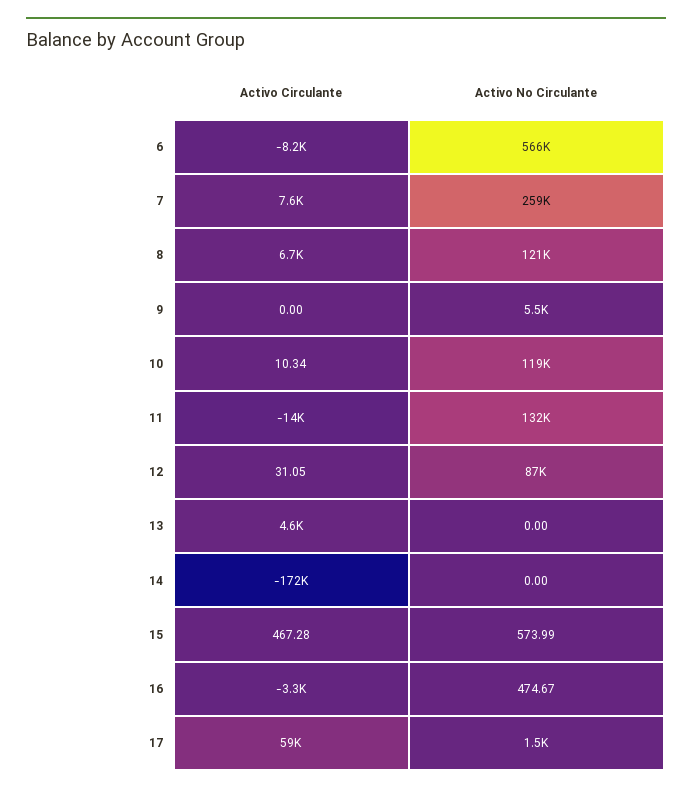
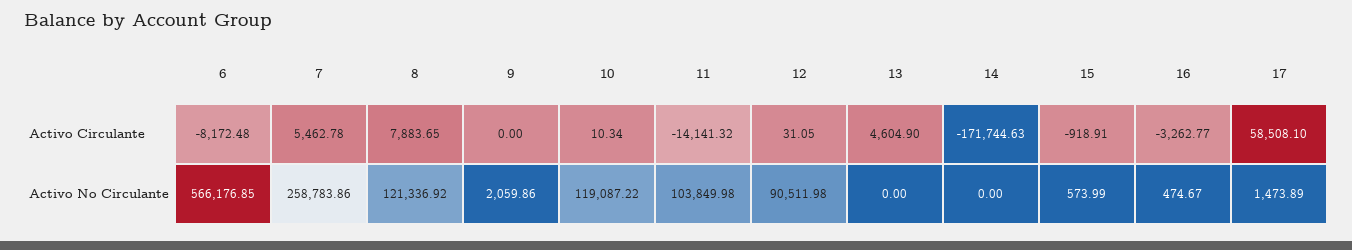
Activo Circulante, 7: 7600 -> 5462.78
Activo Circulante, 8: 6700 -> 7883.65
Activo No Circulante, 9: 5500 -> 2059.86
Activo No Circulante, 11: 132000 -> 103849.98
Activo No Circulante, 12: 87000 -> 90511.98
Activo Circulante, 15: 467.28 -> -918.91

